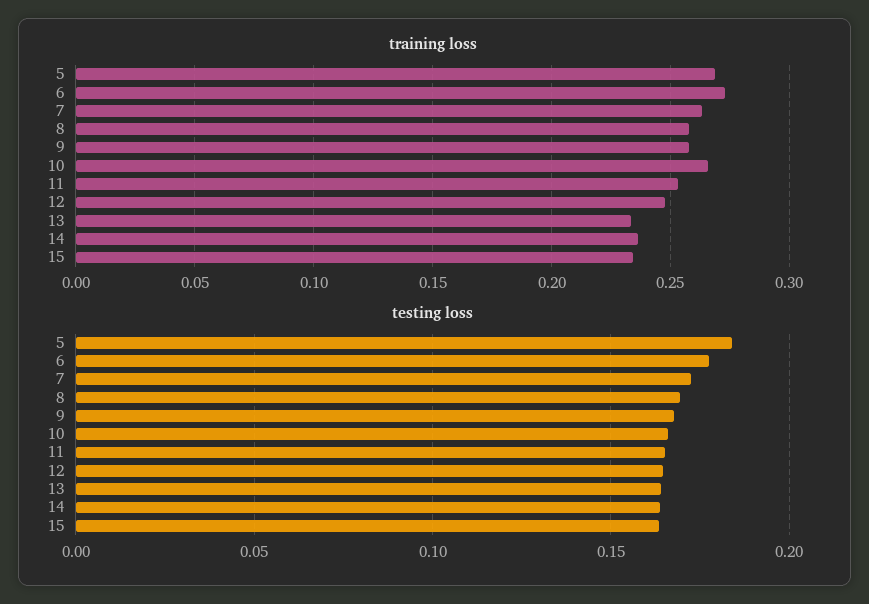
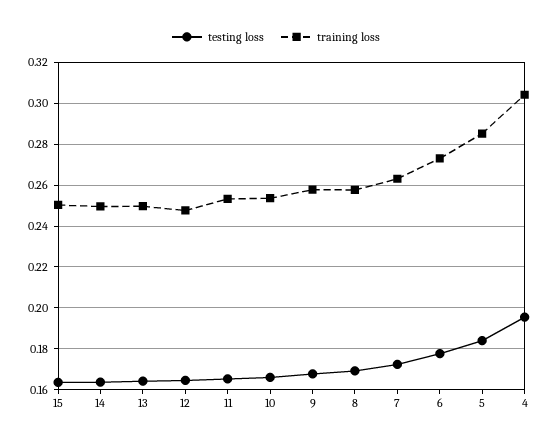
training loss, 5: 0.27 -> 0.285
training loss, 10: 0.265 -> 0.255
training loss, 13: 0.235 -> 0.25
training loss, 14: 0.235 -> 0.25
training loss, 15: 0.235 -> 0.25
testing loss, 4: none -> 0.195
training loss, 4: none -> 0.305

